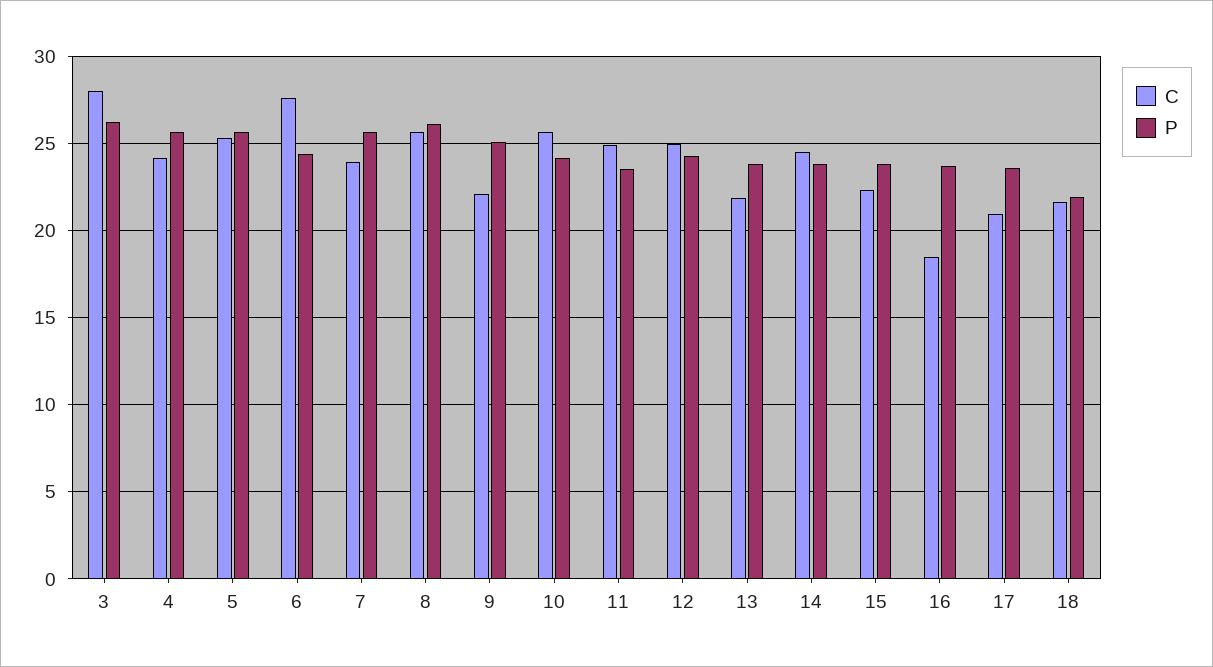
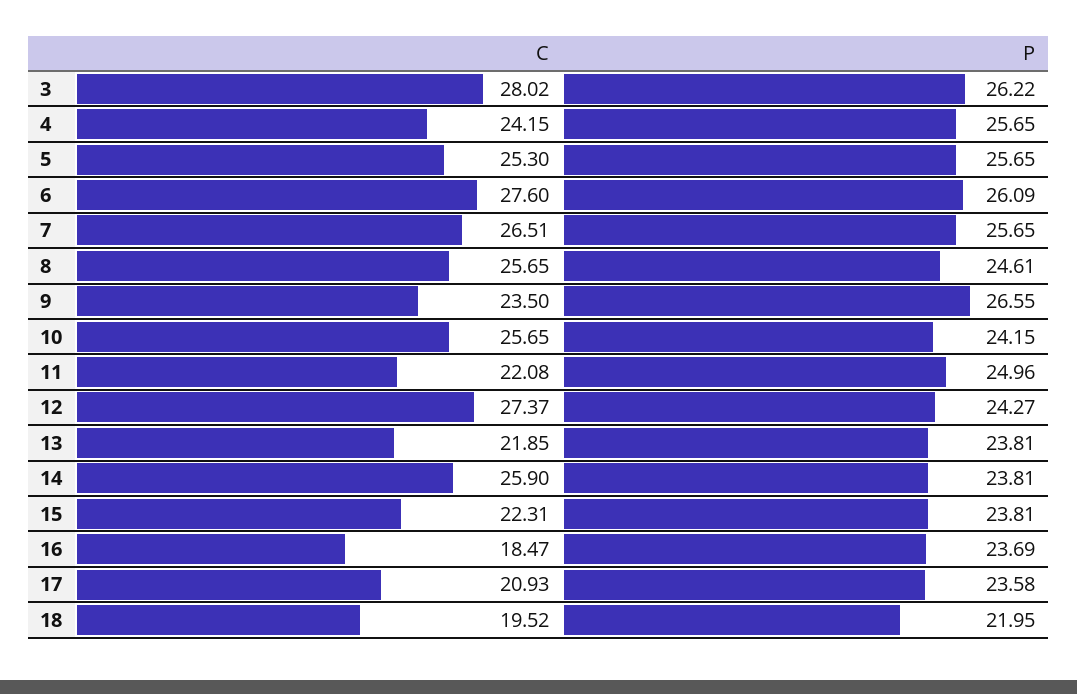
P, 6: 24.5 -> 26.09
C, 7: 24 -> 26.51
P, 8: 26 -> 24.61
C, 9: 22 -> 23.5
P, 9: 25 -> 26.55
C, 11: 25 -> 22.08
P, 11: 23.5 -> 24.96
C, 12: 25 -> 27.37
C, 14: 24.5 -> 25.9
C, 18: 21.5 -> 19.52

